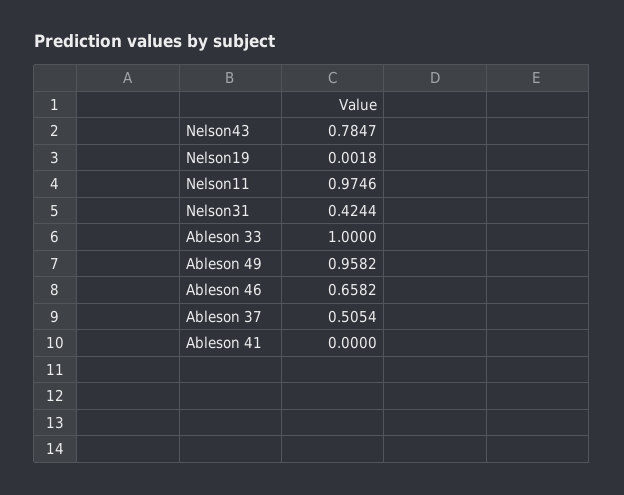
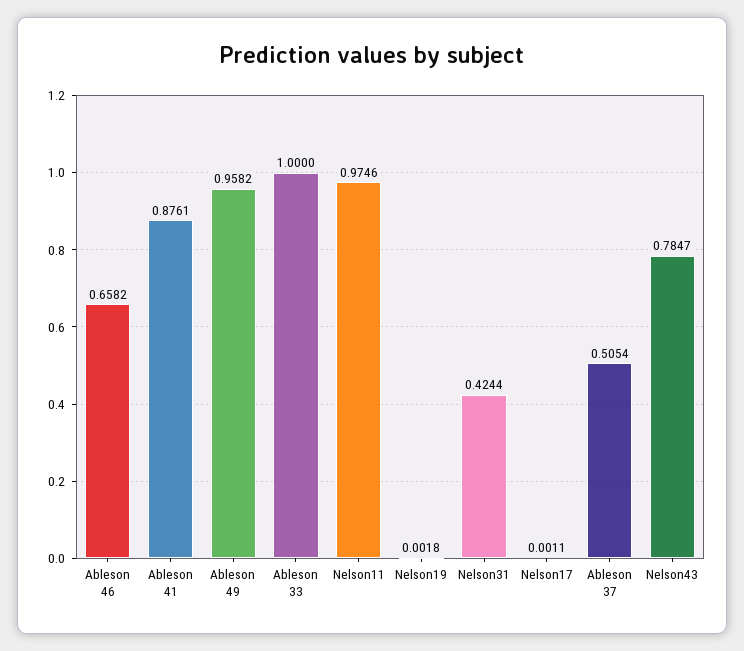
Ableson 41: 0 -> 0.8761
Nelson17: none -> 0.0011

